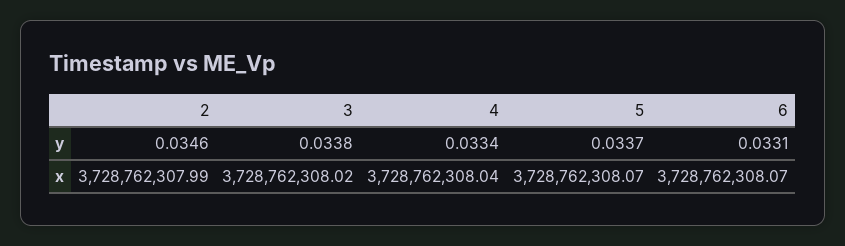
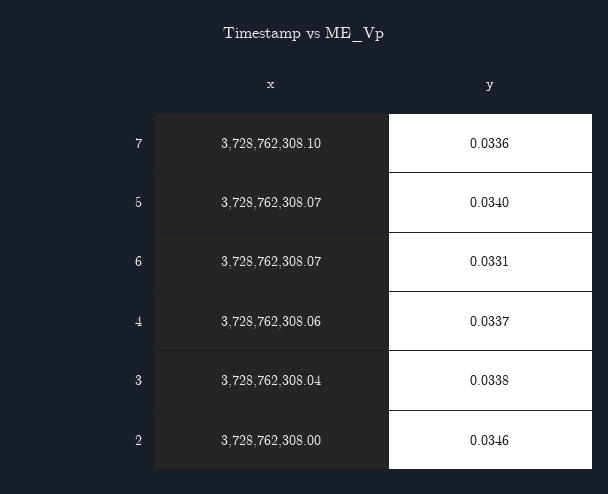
4, y: 0.0334 -> 0.0337
5, y: 0.0337 -> 0.034
2, x: 3728762307.99 -> 3728762308
3, x: 3728762308.02 -> 3728762308.04
4, x: 3728762308.04 -> 3728762308.06
7, x: none -> 3728762308.1
7, y: none -> 0.0336

